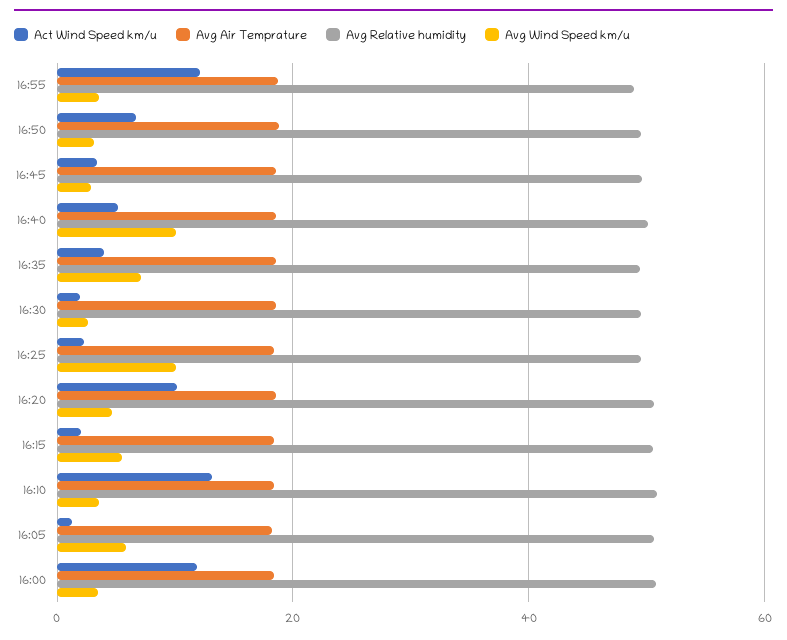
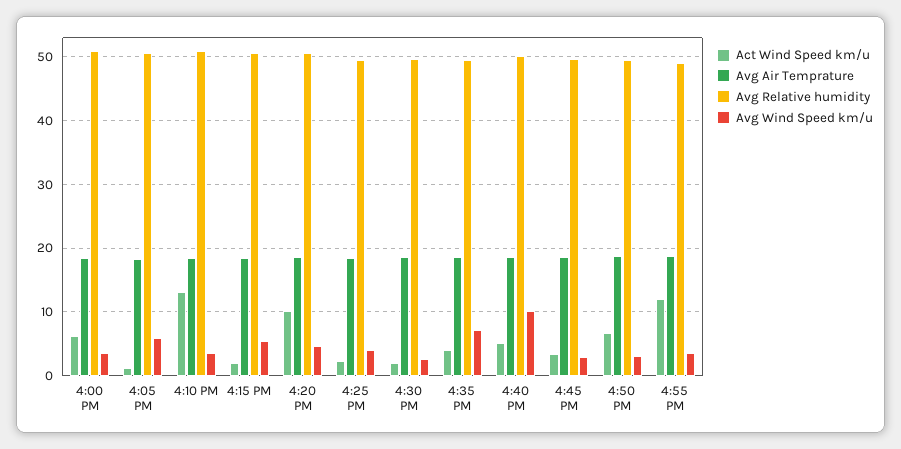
Avg Wind Speed km/u, 16:25: 10 -> 4
Act Wind Speed km/u, 16:00: 12 -> 6

